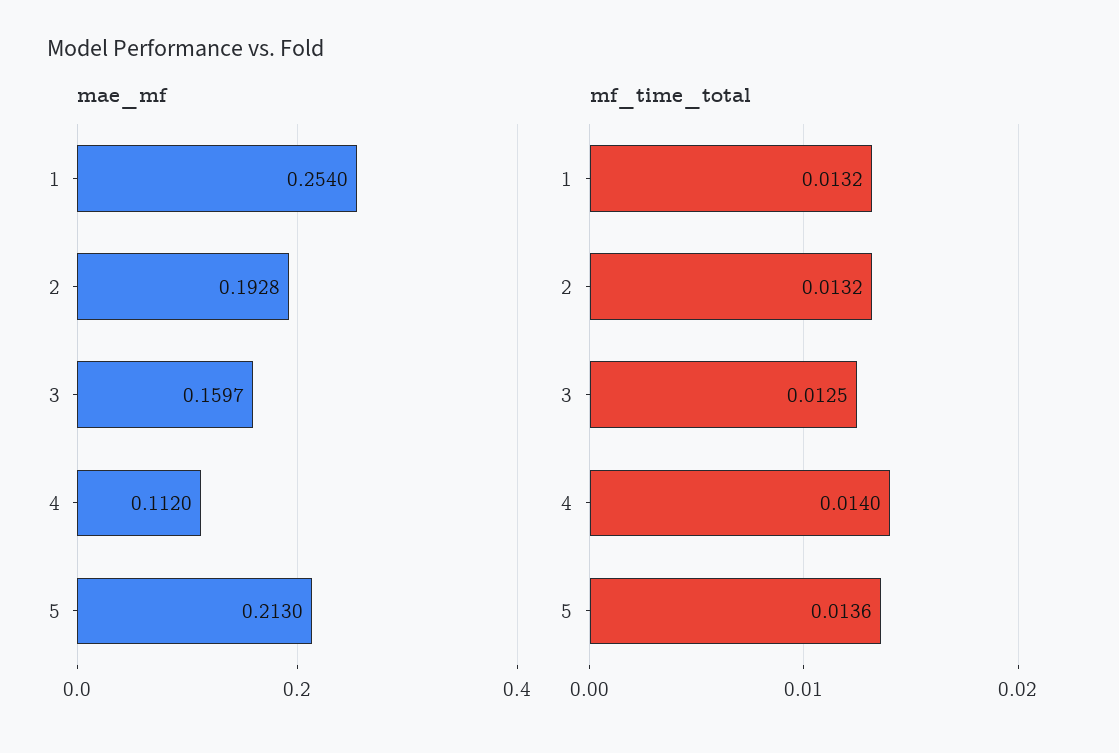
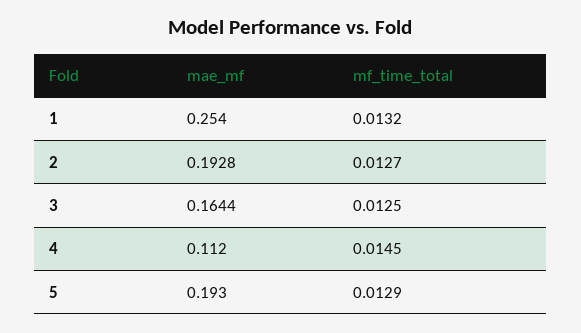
mae_mf, 3: 0.1597 -> 0.1644
mae_mf, 5: 0.213 -> 0.193
mf_time_total, 2: 0.0132 -> 0.0127
mf_time_total, 4: 0.014 -> 0.0145
mf_time_total, 5: 0.0136 -> 0.0129

